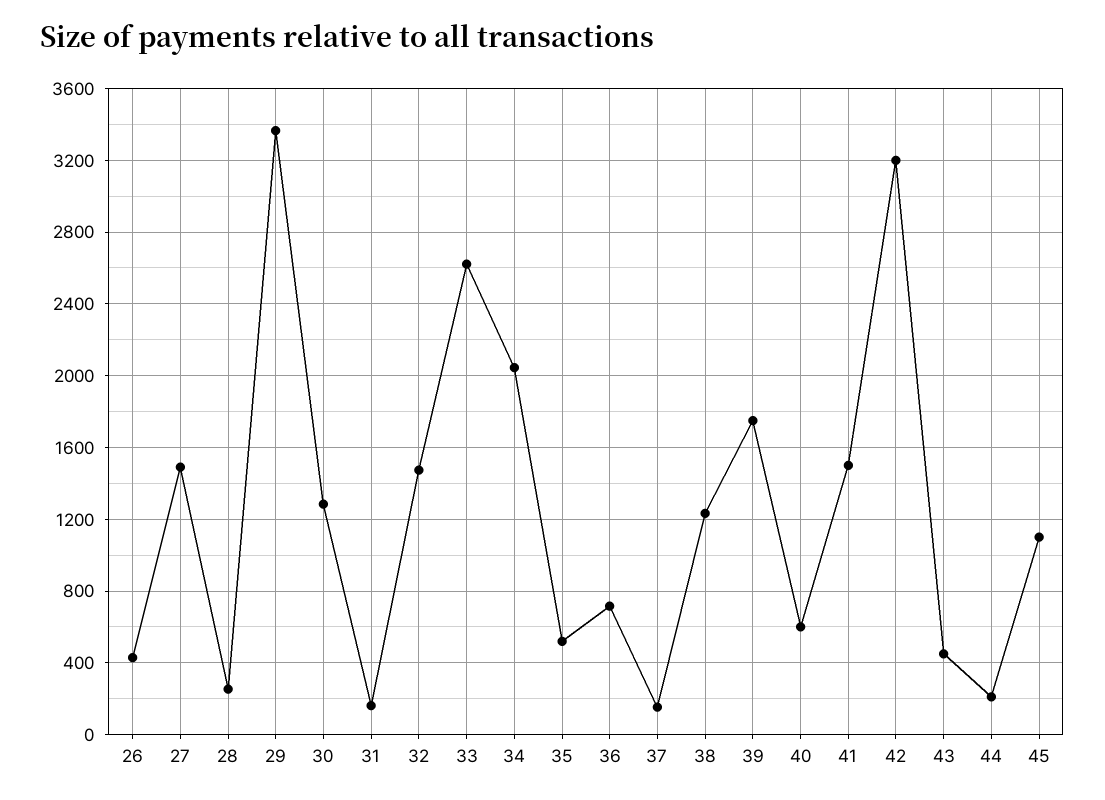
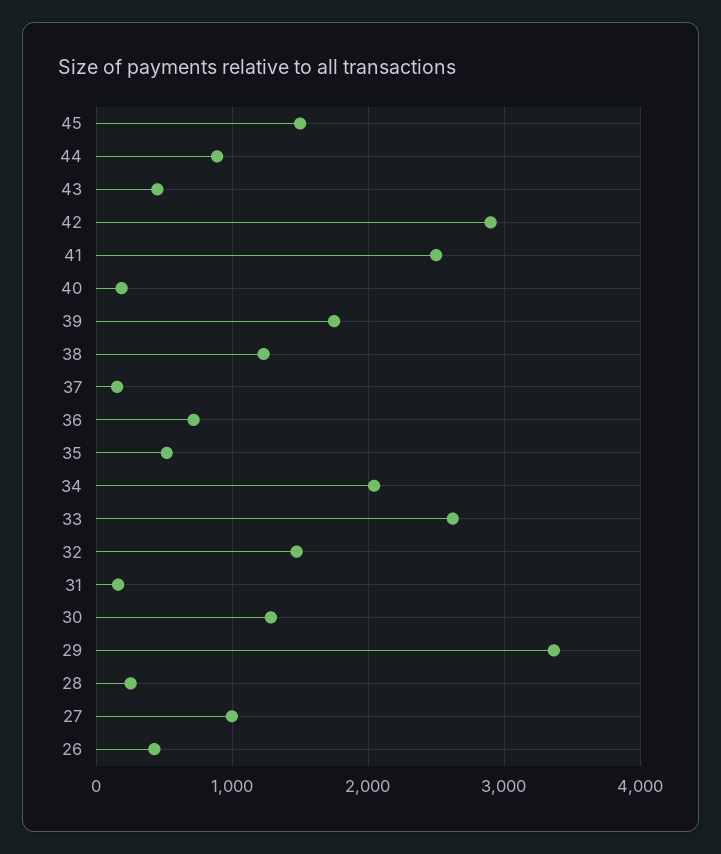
27: 1500 -> 1000
40: 600 -> 200
41: 1500 -> 2500
42: 3200 -> 2900
44: 200 -> 900
45: 1100 -> 1500

